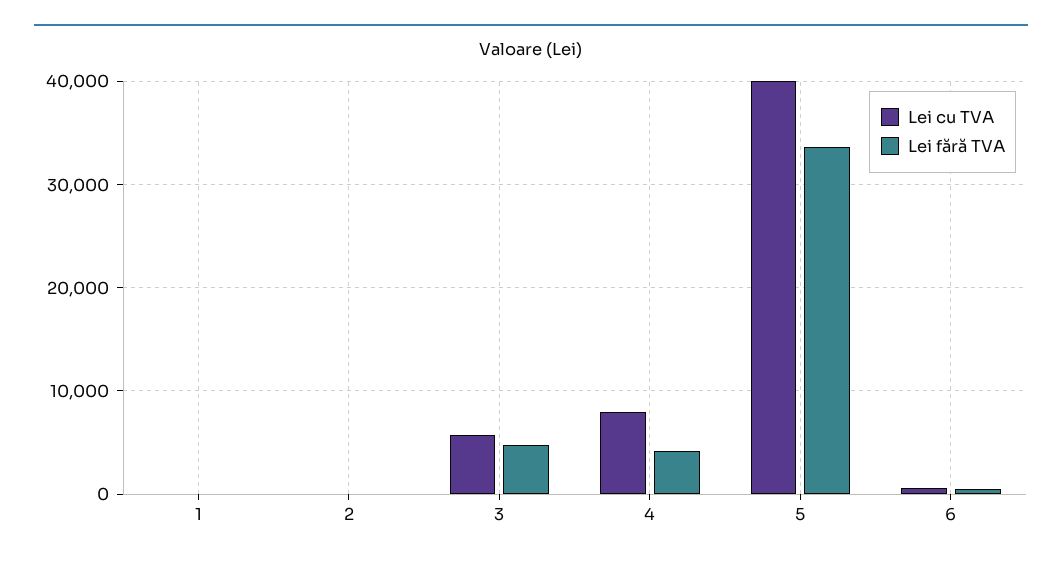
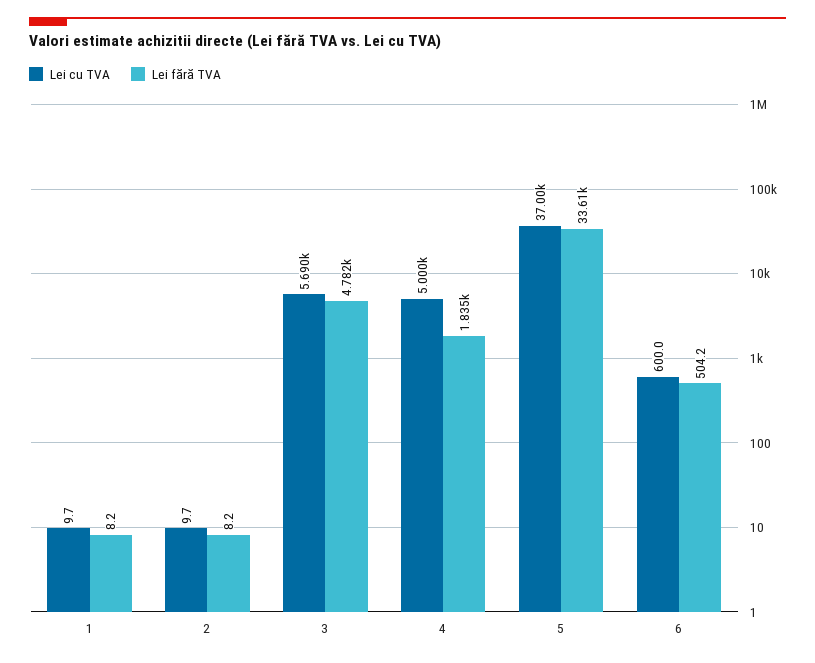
Lei cu TVA, 4: 8000 -> 5000
Lei fără TVA, 4: 4000 -> 1835
Lei cu TVA, 5: 40000 -> 37000

